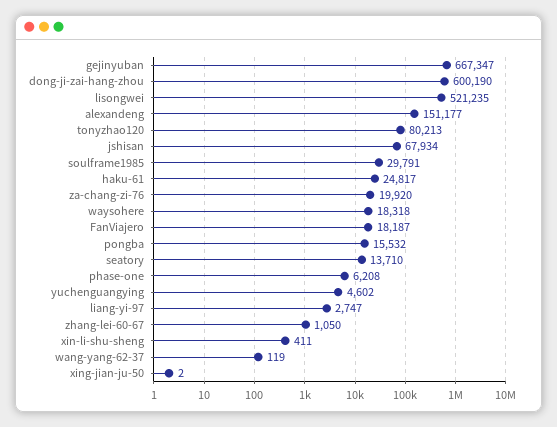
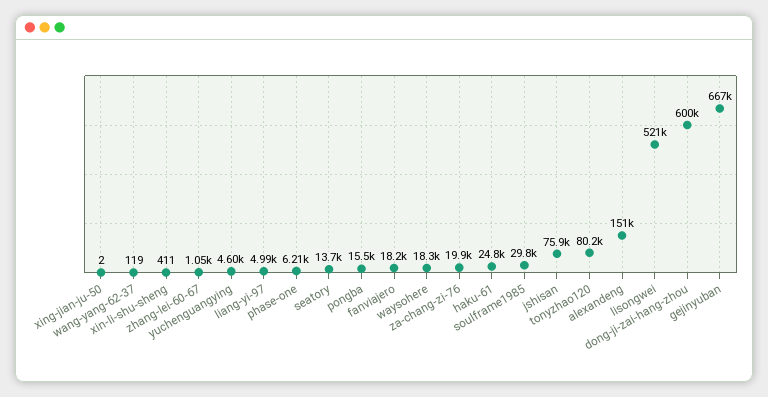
jshisan: 67934 -> 75900
liang-yi-97: 2747 -> 4990

